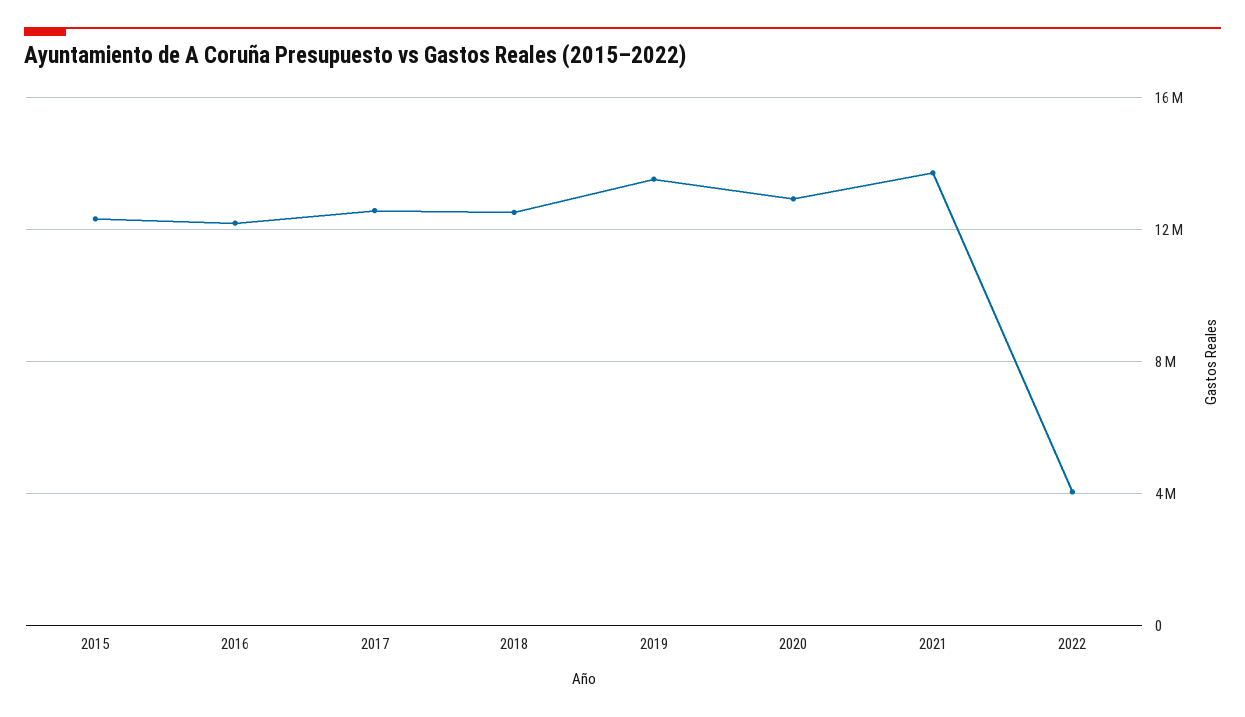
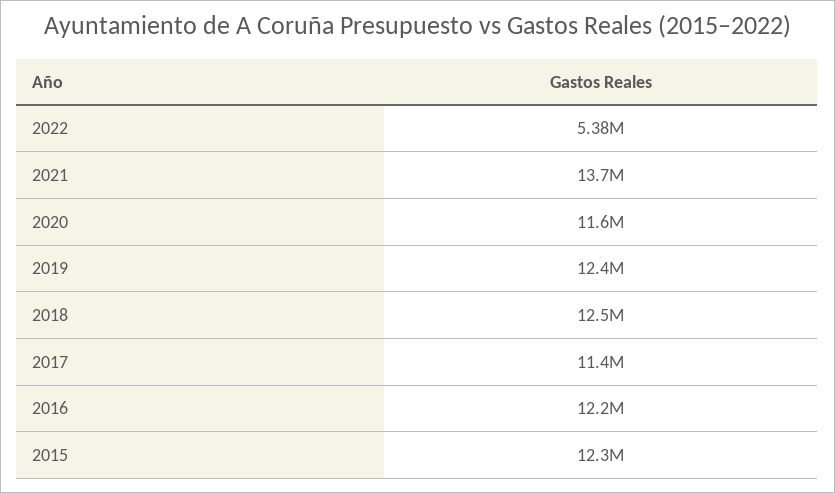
2017: 12500000 -> 11400000
2019: 13500000 -> 12400000
2020: 13000000 -> 11600000
2022: 4000000 -> 5380000

